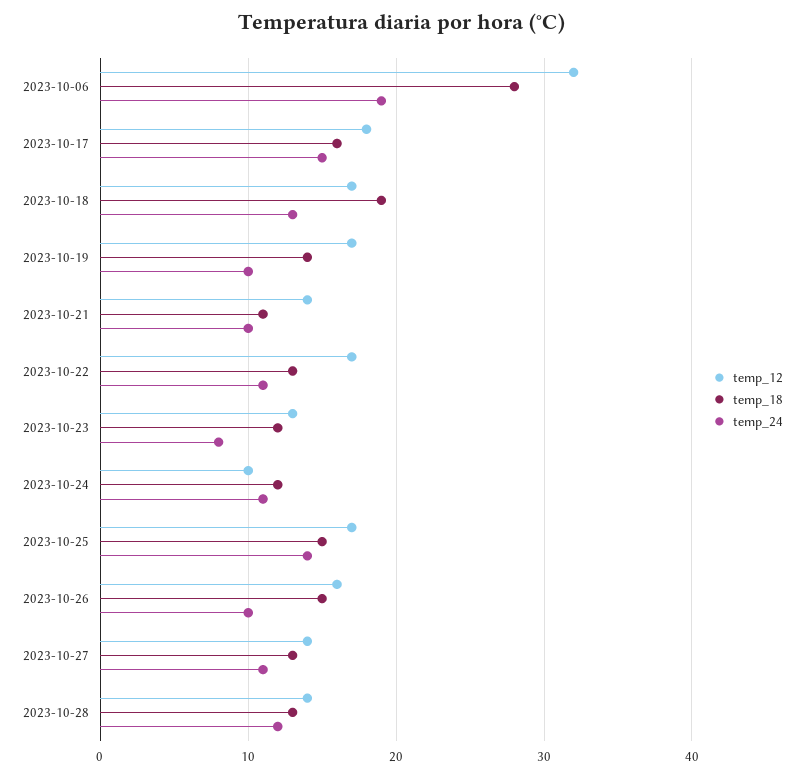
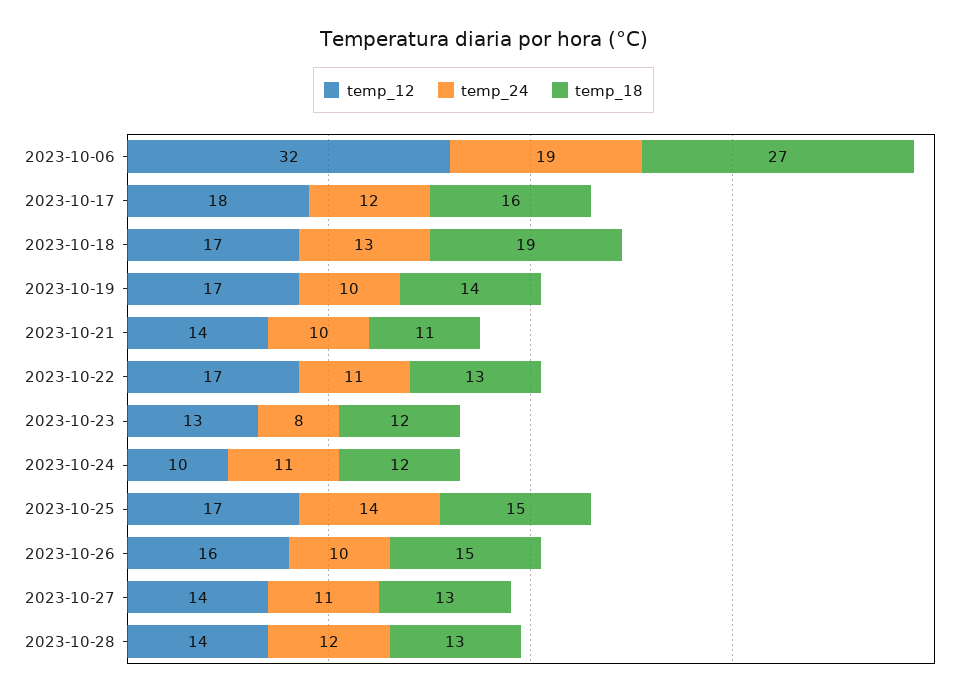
temp_18, 2023-10-06: 28 -> 27
temp_24, 2023-10-17: 15 -> 12

